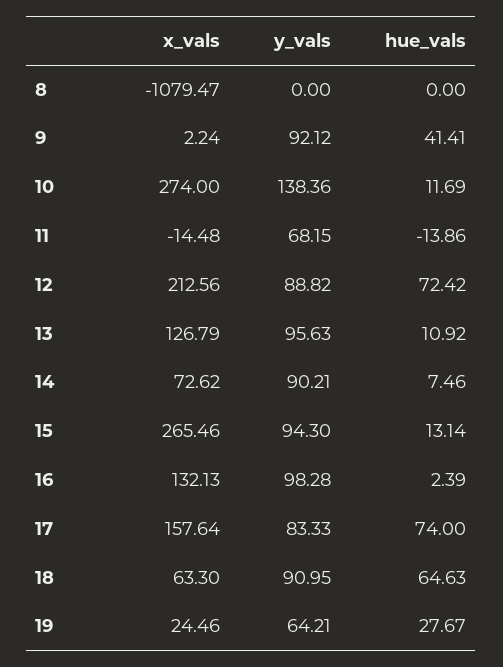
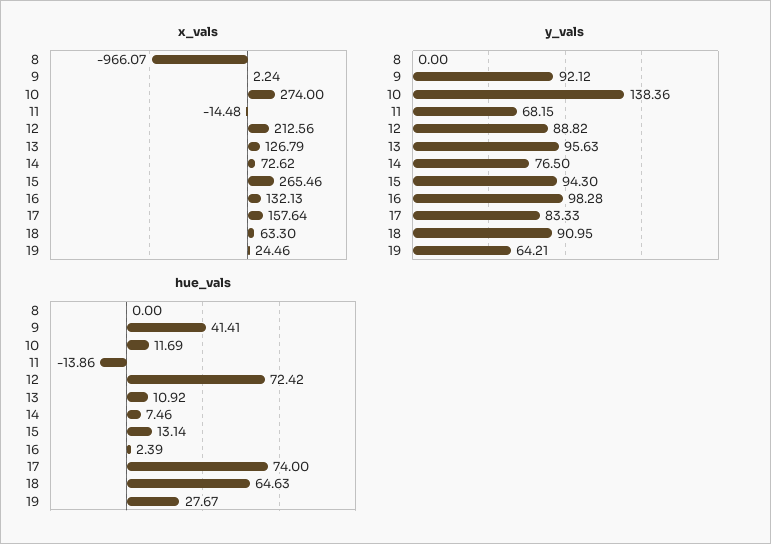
x_vals, 8: -1079.47 -> -966.07
y_vals, 14: 90.21 -> 76.5

